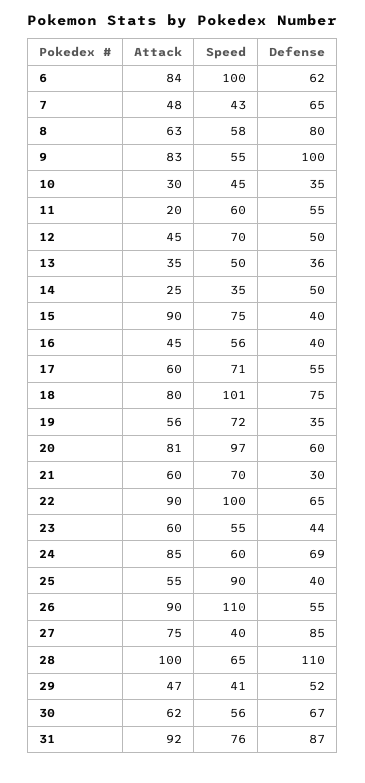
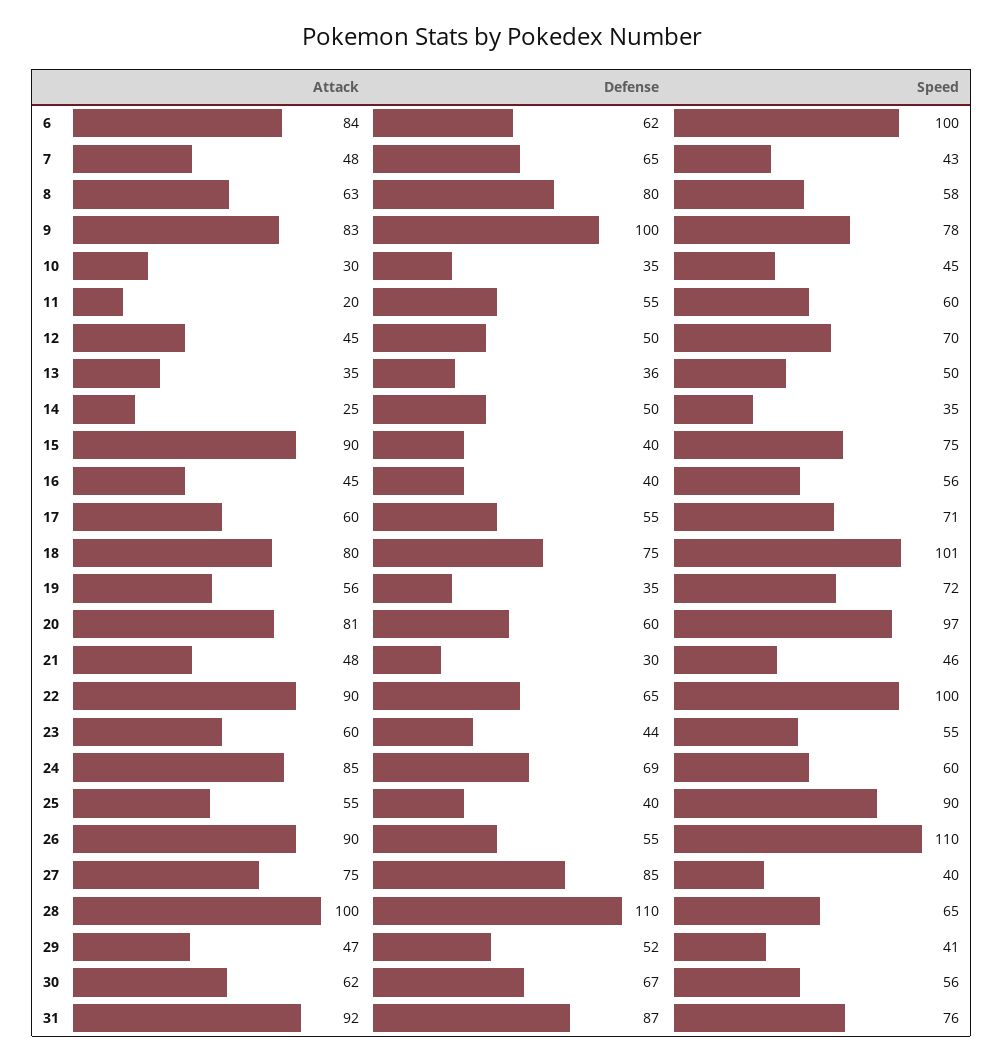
Speed, 9: 55 -> 78
Attack, 21: 60 -> 48
Speed, 21: 70 -> 46

